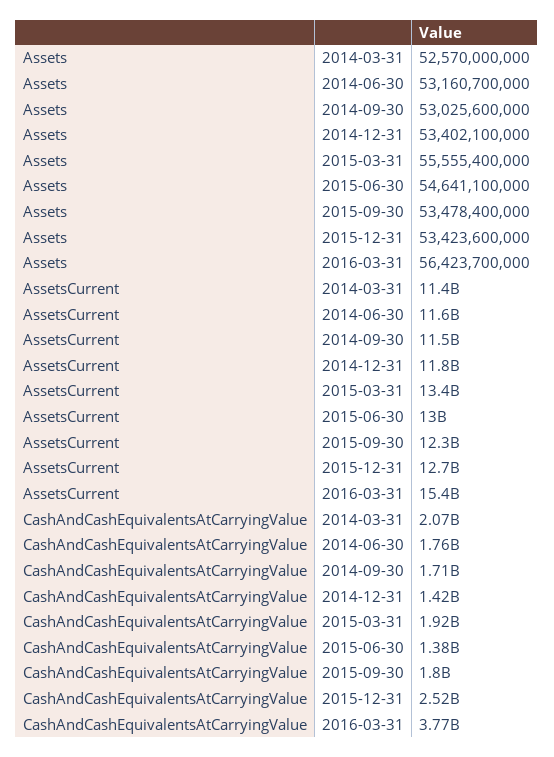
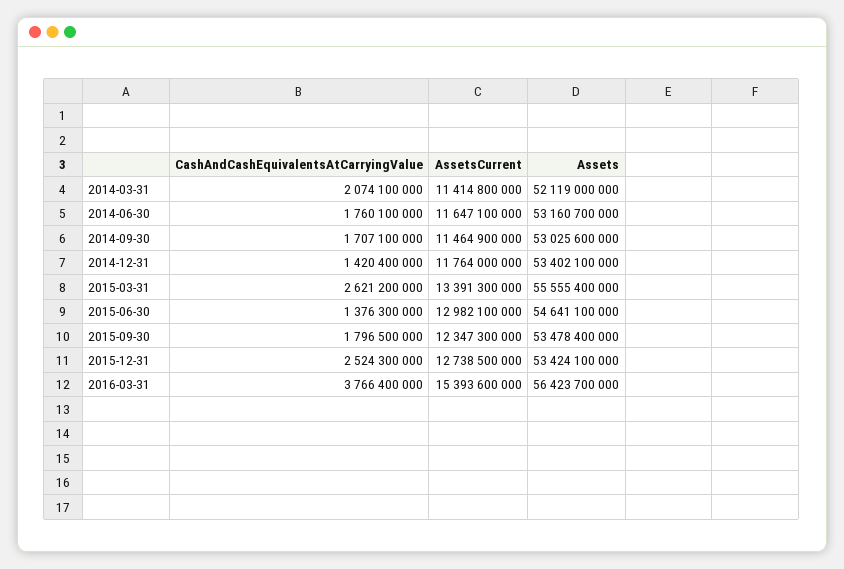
Assets, 2014-03-31: 52570000000 -> 52119000000
Assets, 2015-12-31: 53423600000 -> 53424100000
CashAndCashEquivalentsAtCarryingValue, 2015-03-31: 1920000000 -> 2621200000

